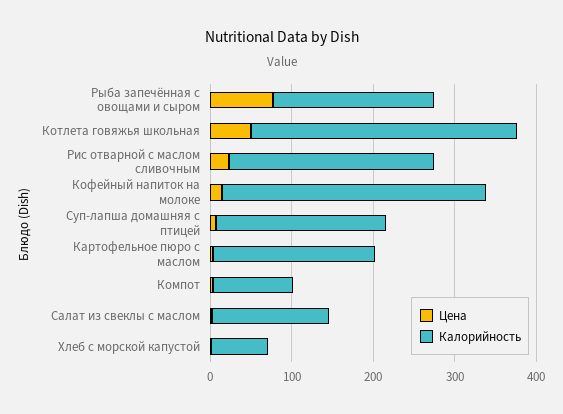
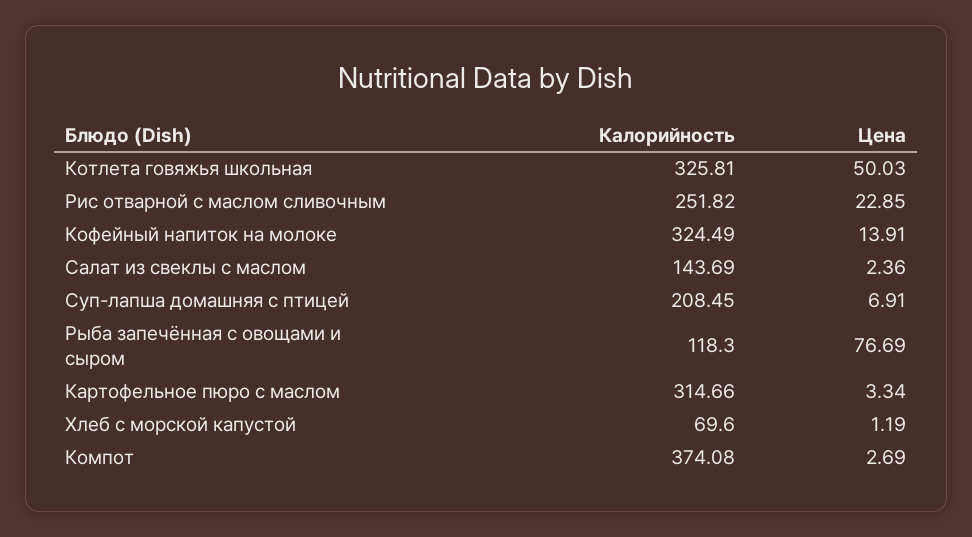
Калорийность, Рыба запечённая с овощами и сыром: 200 -> 118.3
Калорийность, Картофельное пюро с маслом: 200 -> 314.66
Калорийность, Компот: 100 -> 374.08

